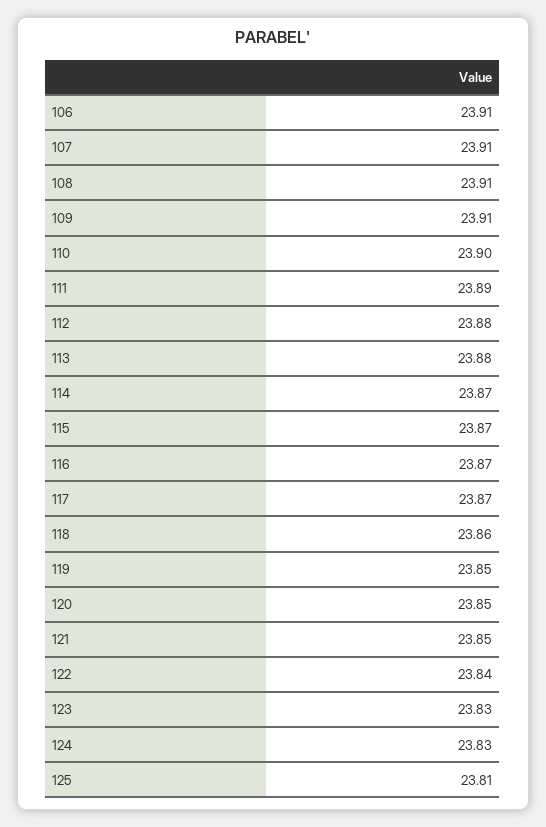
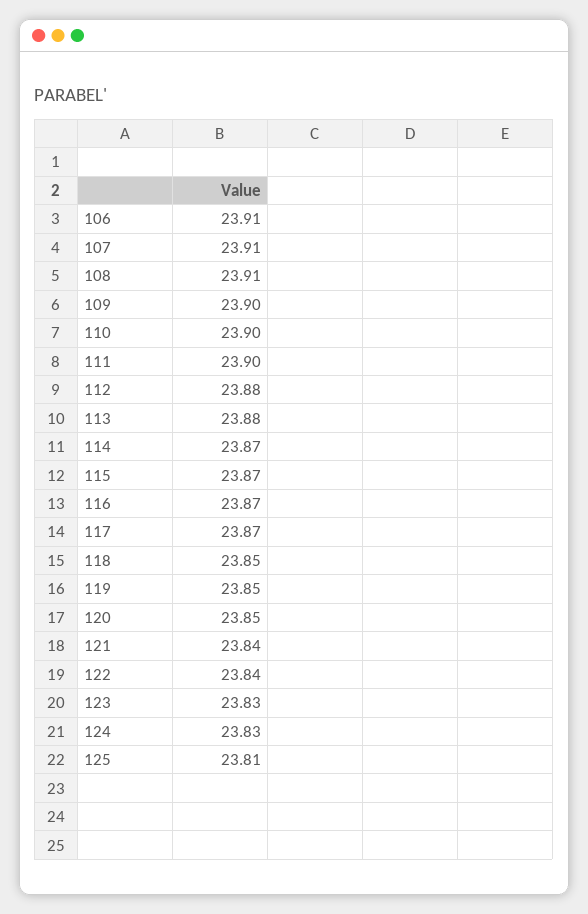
109: 23.91 -> 23.9
111: 23.89 -> 23.9
118: 23.86 -> 23.85
121: 23.85 -> 23.84

